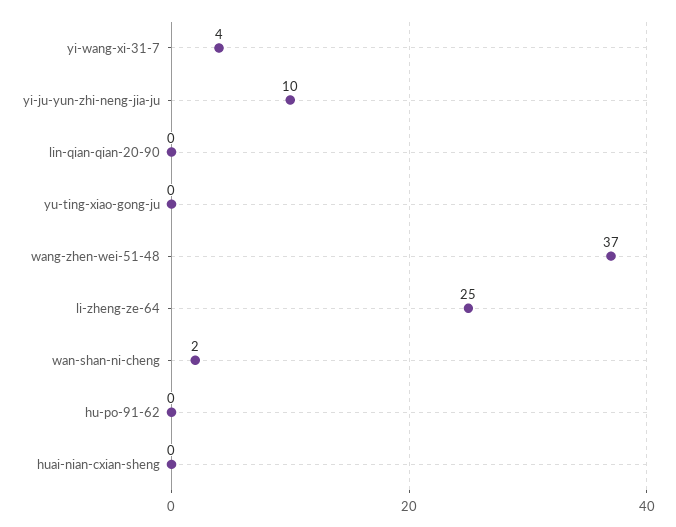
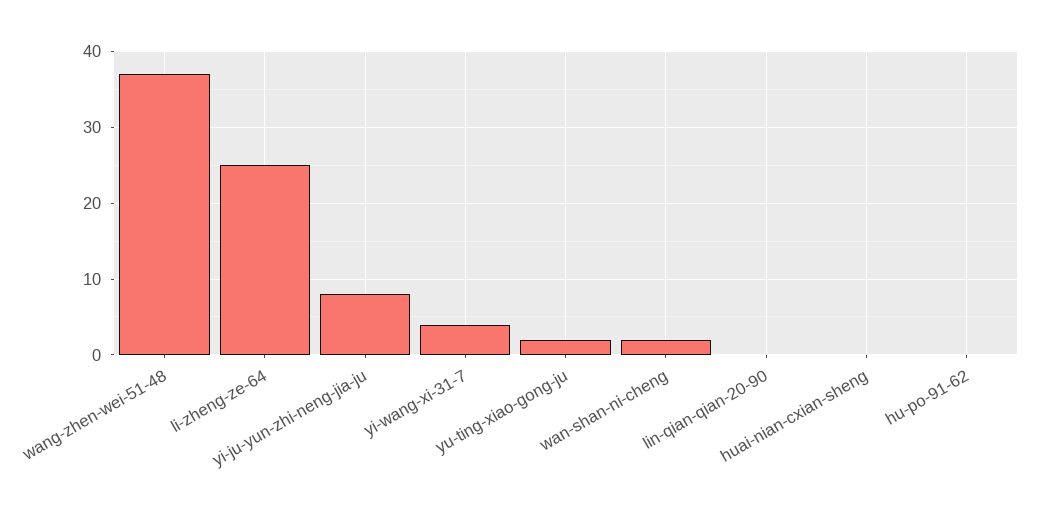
yi-ju-yun-zhi-neng-jia-ju: 10 -> 8
yu-ting-xiao-gong-ju: 0 -> 2

